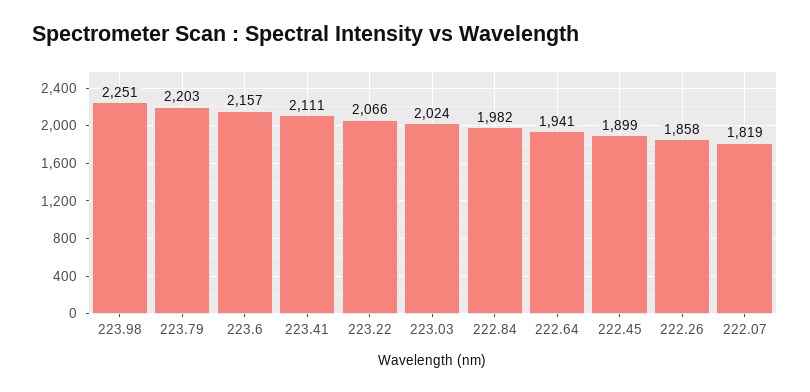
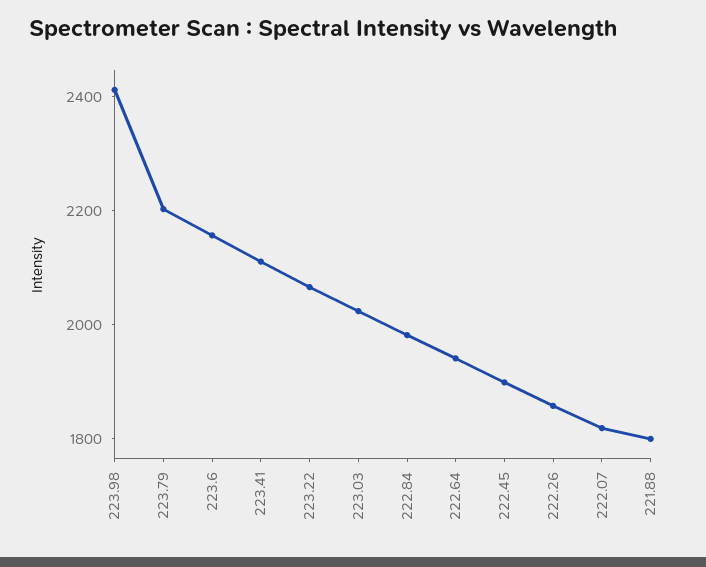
223.98: 2251 -> 2400
221.88: none -> 1800

